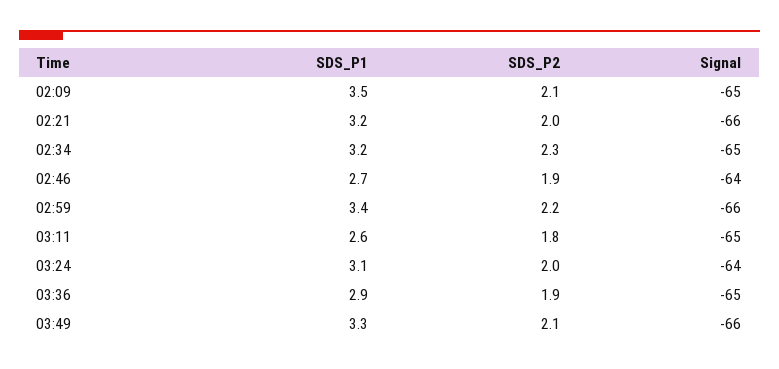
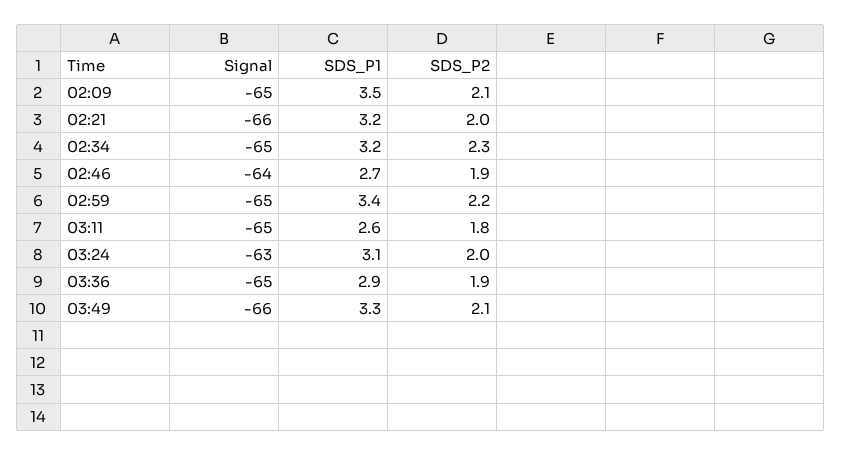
Signal, 02:59: -66 -> -65
Signal, 03:24: -64 -> -63

